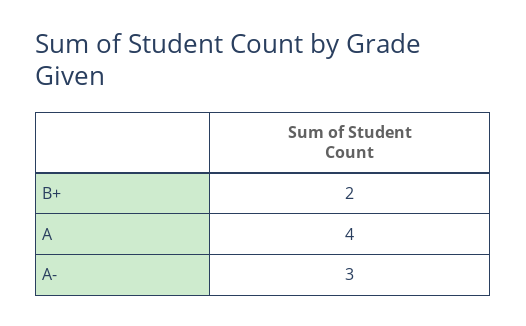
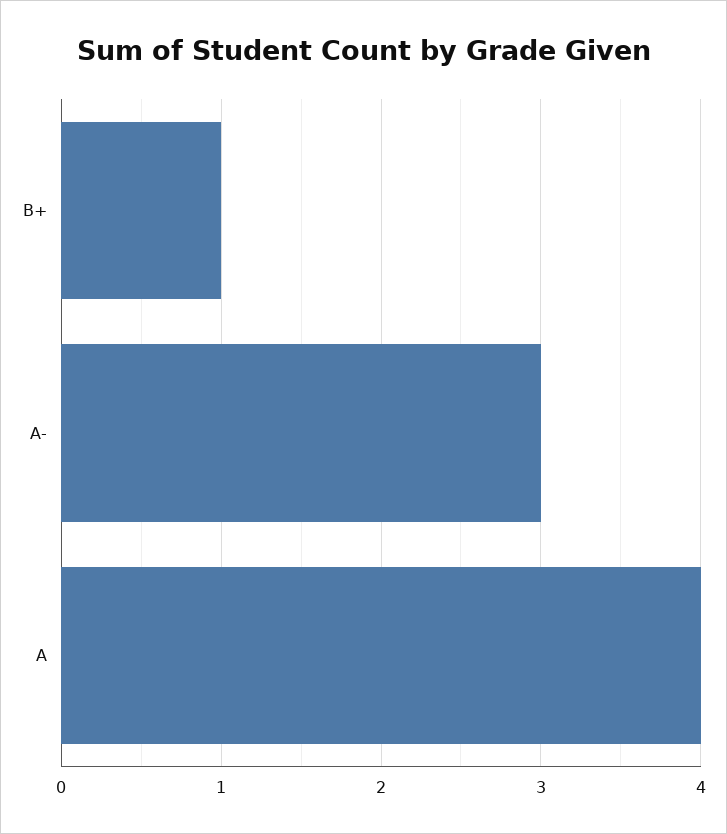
B+: 2 -> 1

